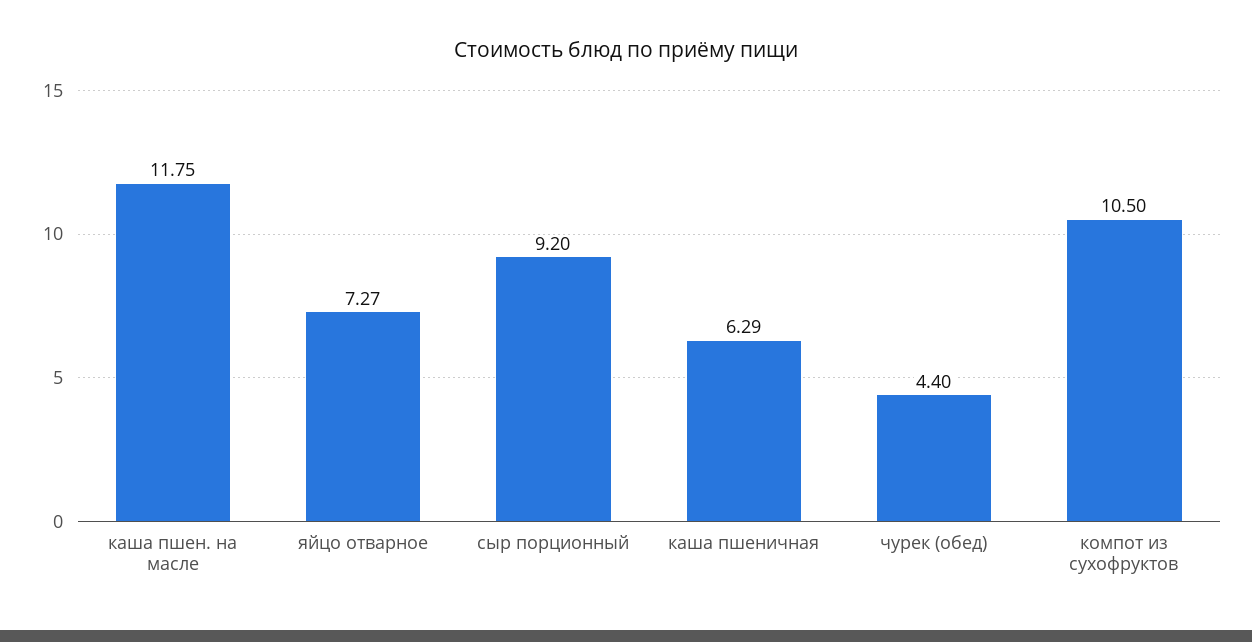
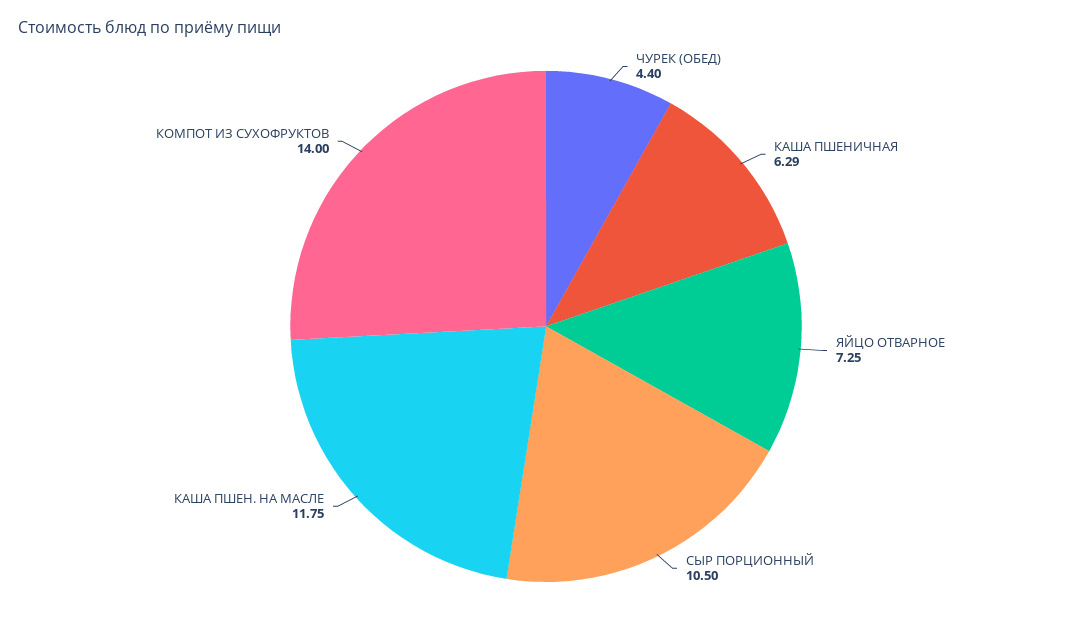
яйцо отварное: 7.27 -> 7.25
сыр порционный: 9.2 -> 10.5
компот из сухофруктов: 10.5 -> 14

